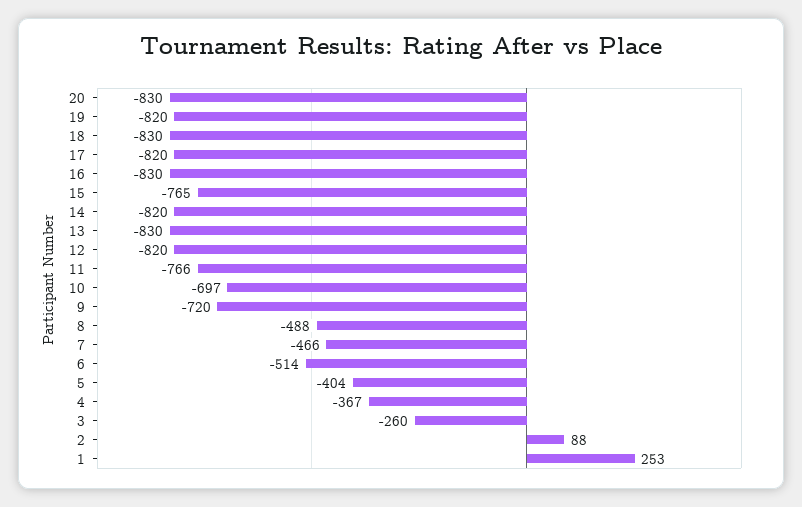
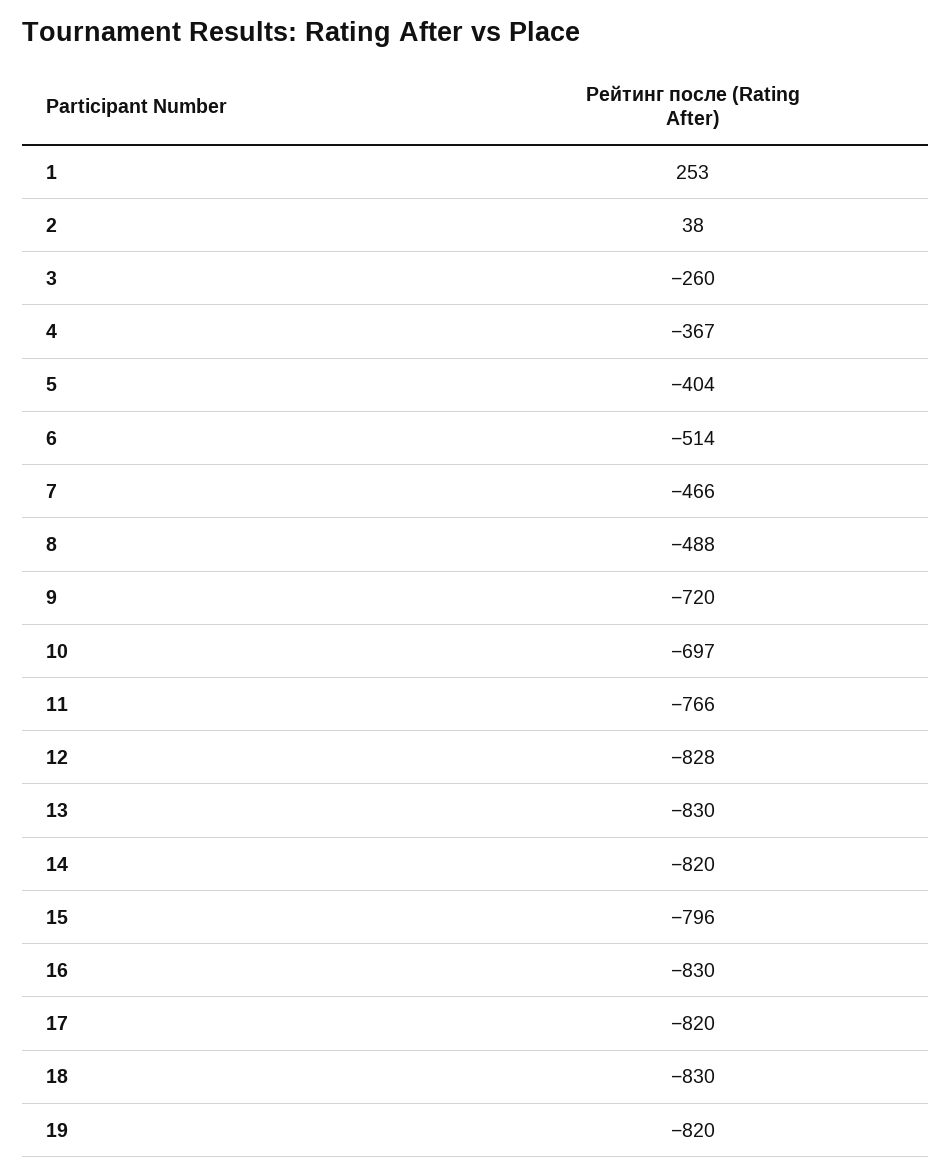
20: -830 -> none
15: -765 -> -796
12: -820 -> -828
2: 88 -> 38

